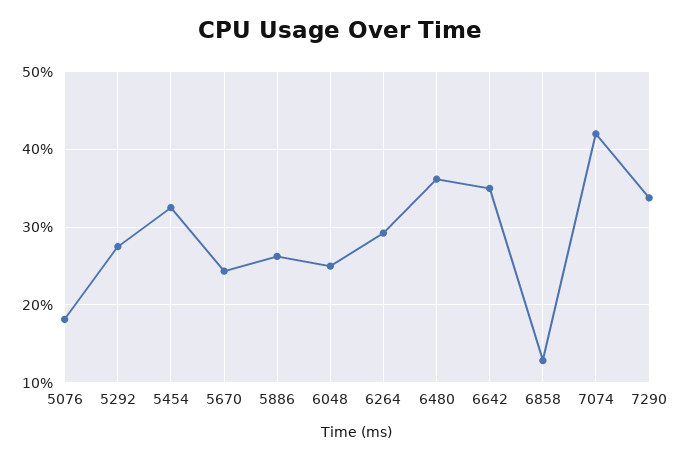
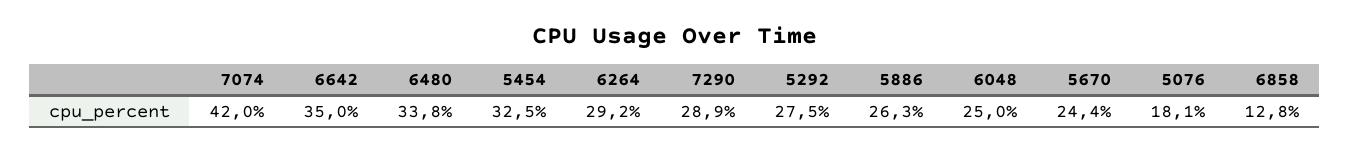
6480: 36 -> 33.8
7290: 34 -> 28.9

